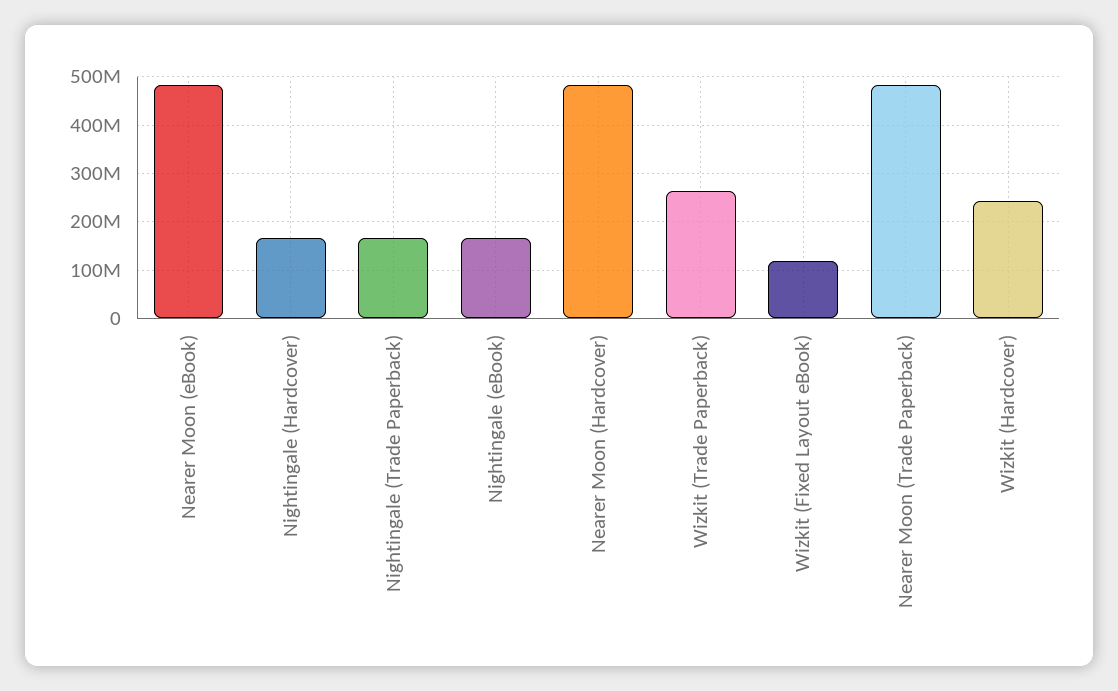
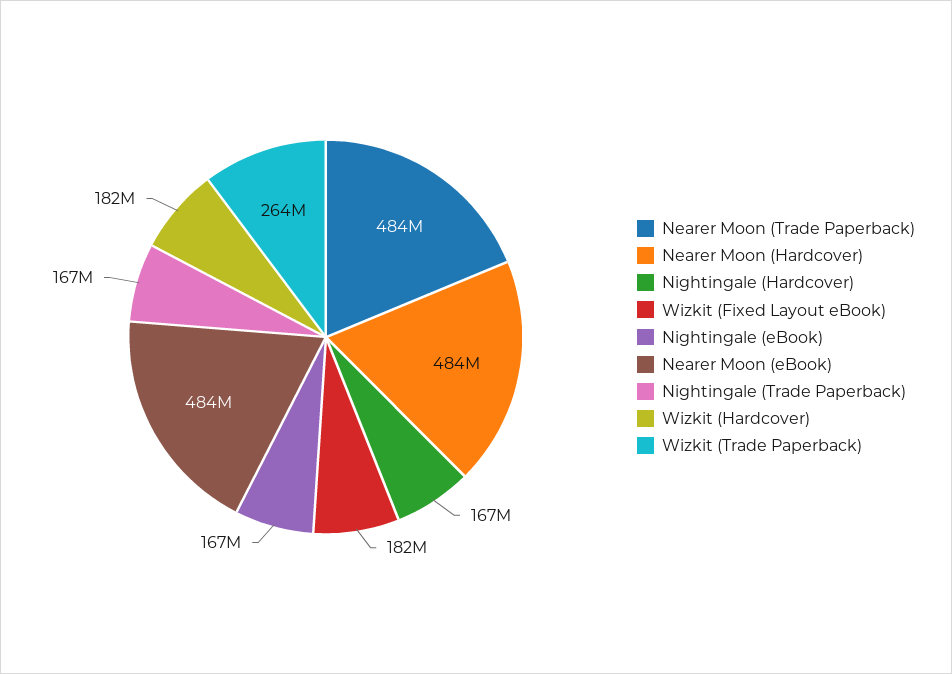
Wizkit (Fixed Layout eBook): 120000000 -> 182000000
Wizkit (Hardcover): 240000000 -> 182000000

